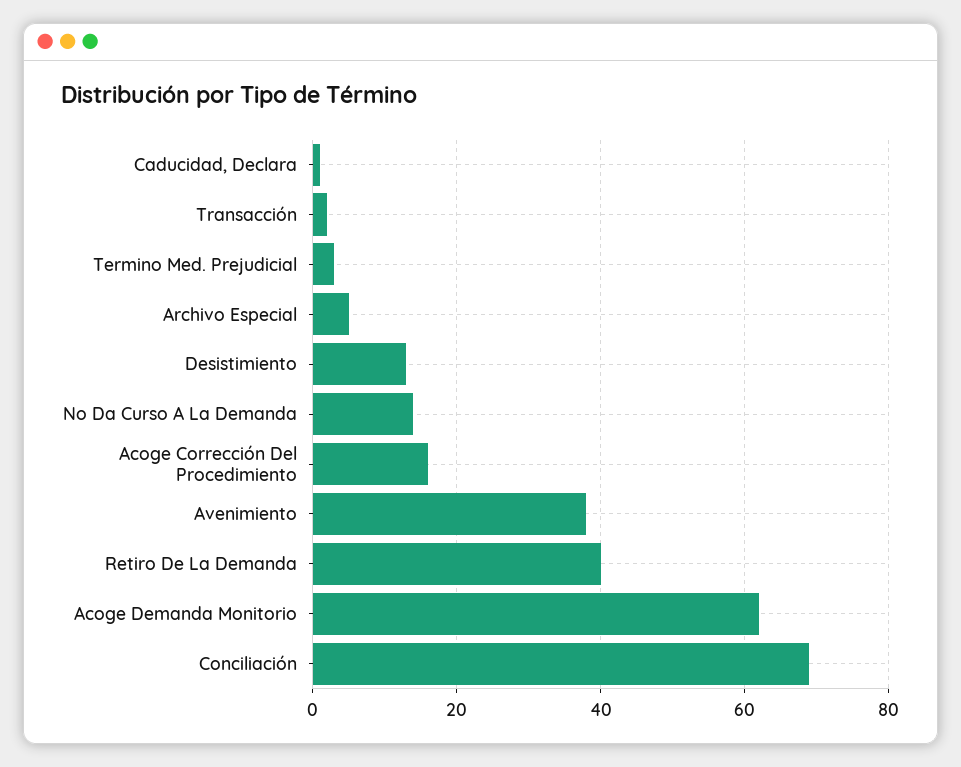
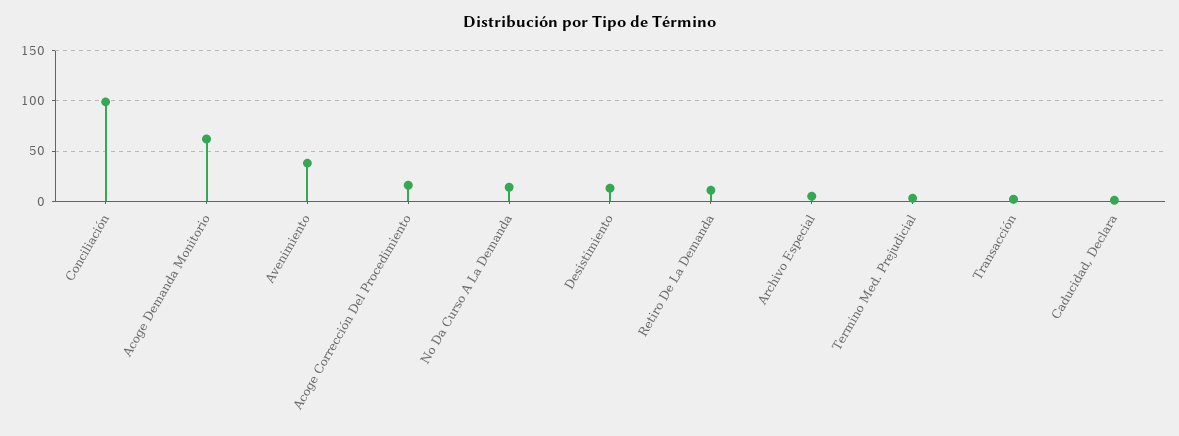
Retiro De La Demanda: 40 -> 10
Conciliación: 70 -> 100

